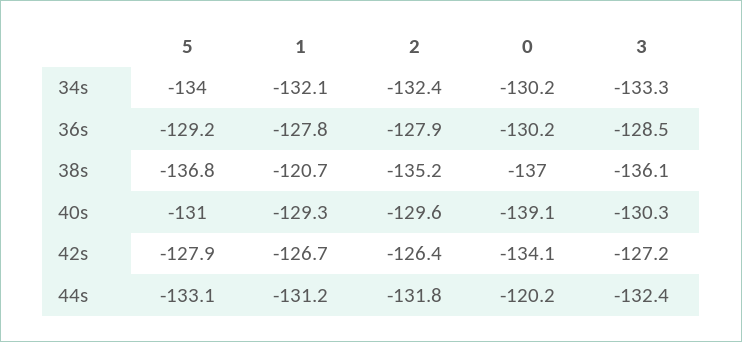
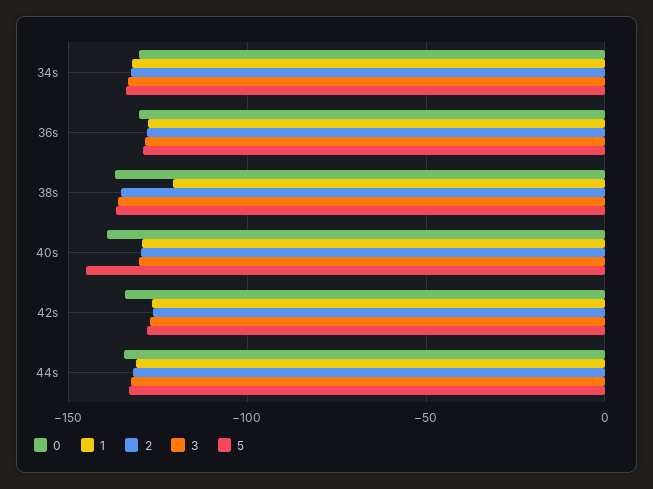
5, 40s: -131 -> -145
0, 44s: -120.2 -> -135

